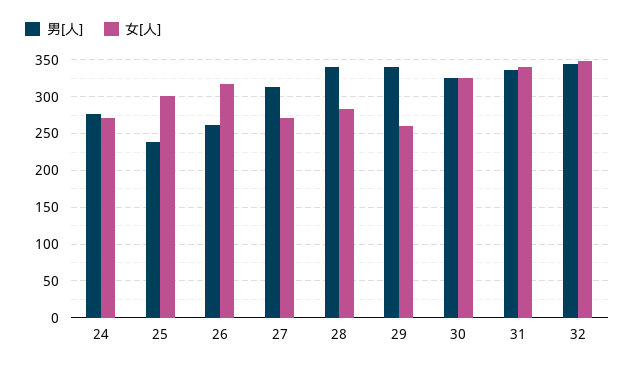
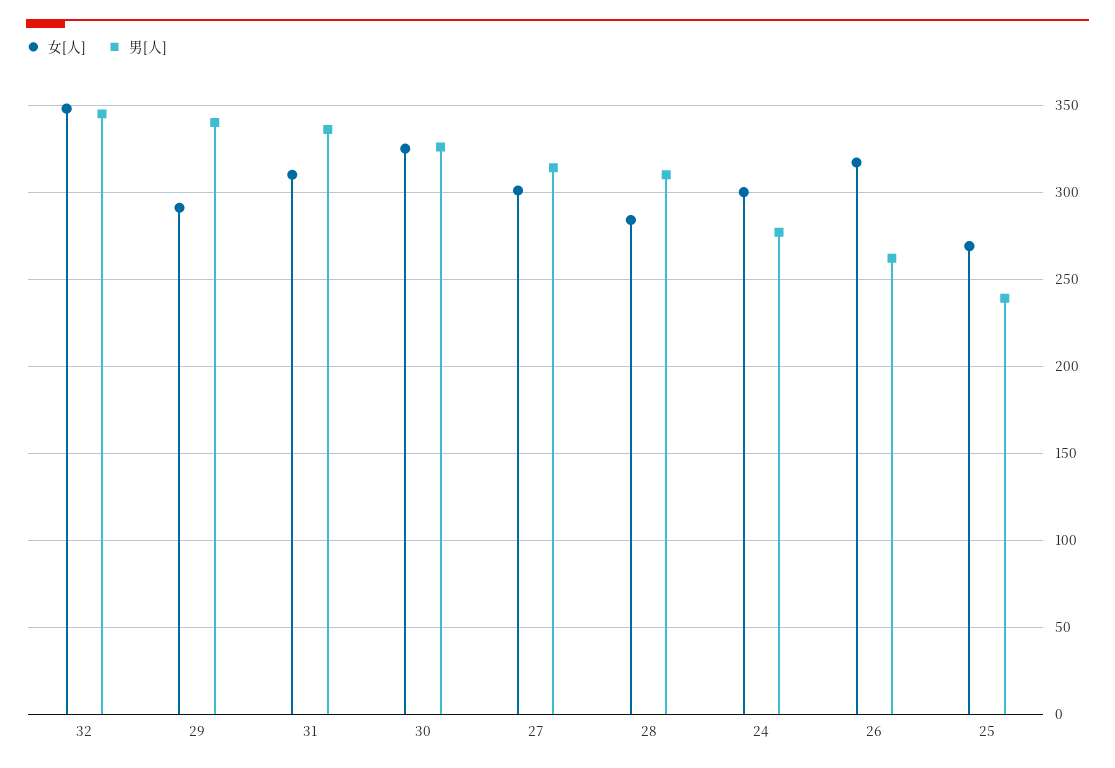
女[人], 24: 270 -> 300
女[人], 25: 300 -> 270
女[人], 27: 270 -> 300
男[人], 28: 340 -> 310
女[人], 29: 260 -> 290
女[人], 31: 340 -> 310

